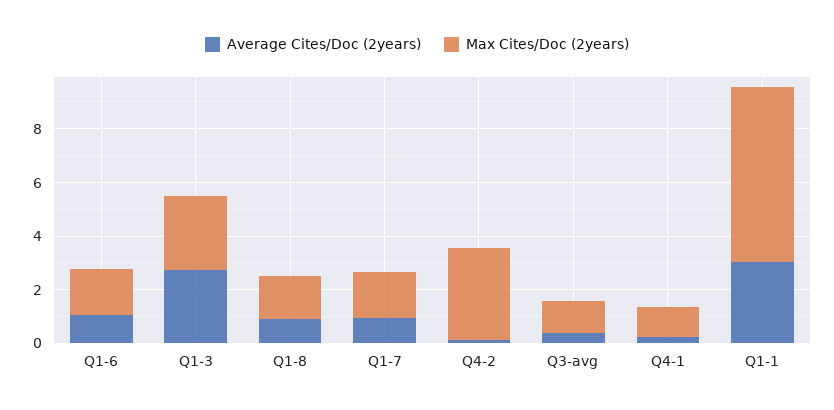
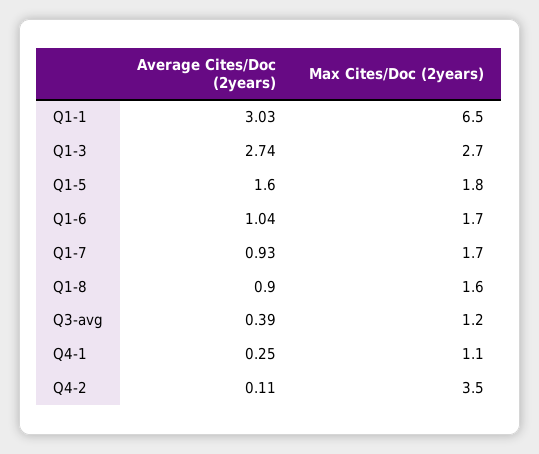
Average Cites/Doc (2years), Q1-5: none -> 1.6
Max Cites/Doc (2years), Q1-5: none -> 1.8

